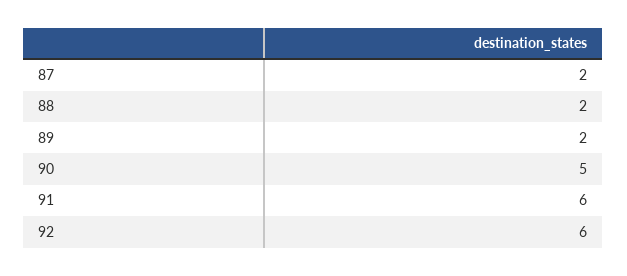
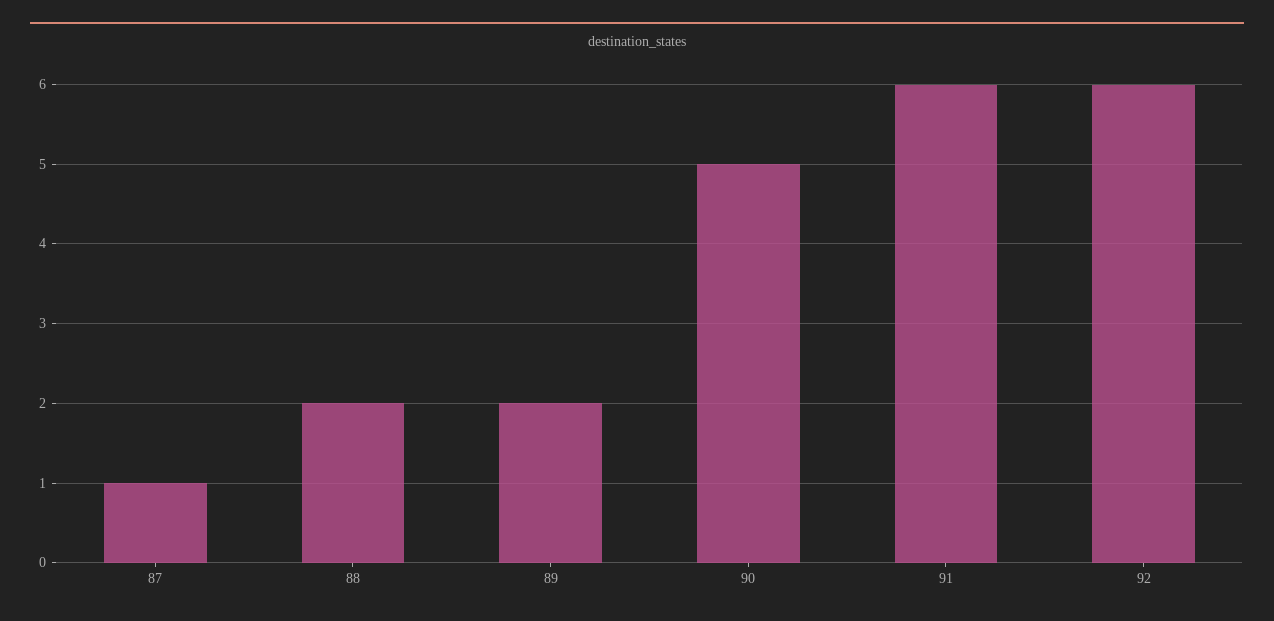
87: 2 -> 1

